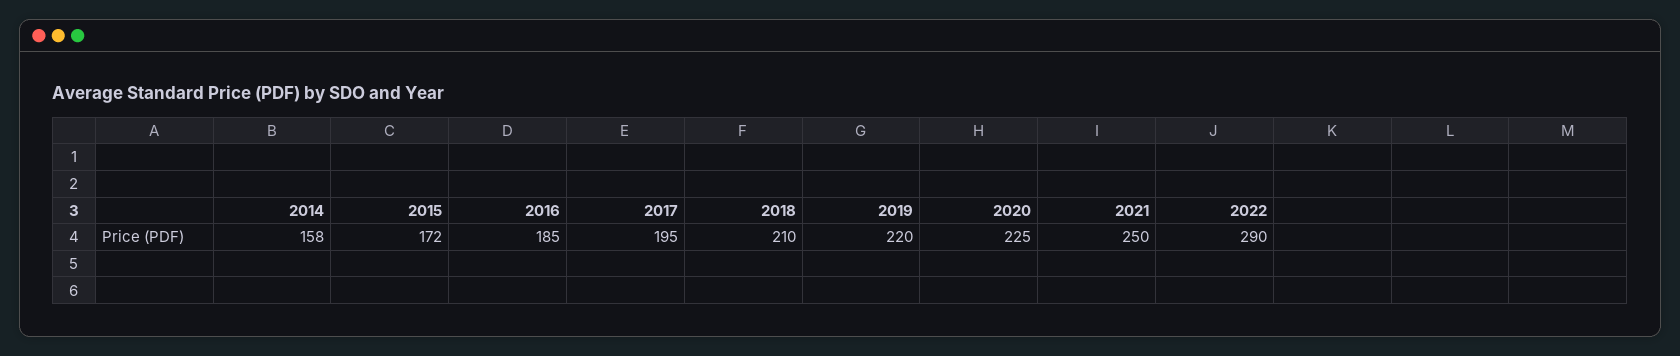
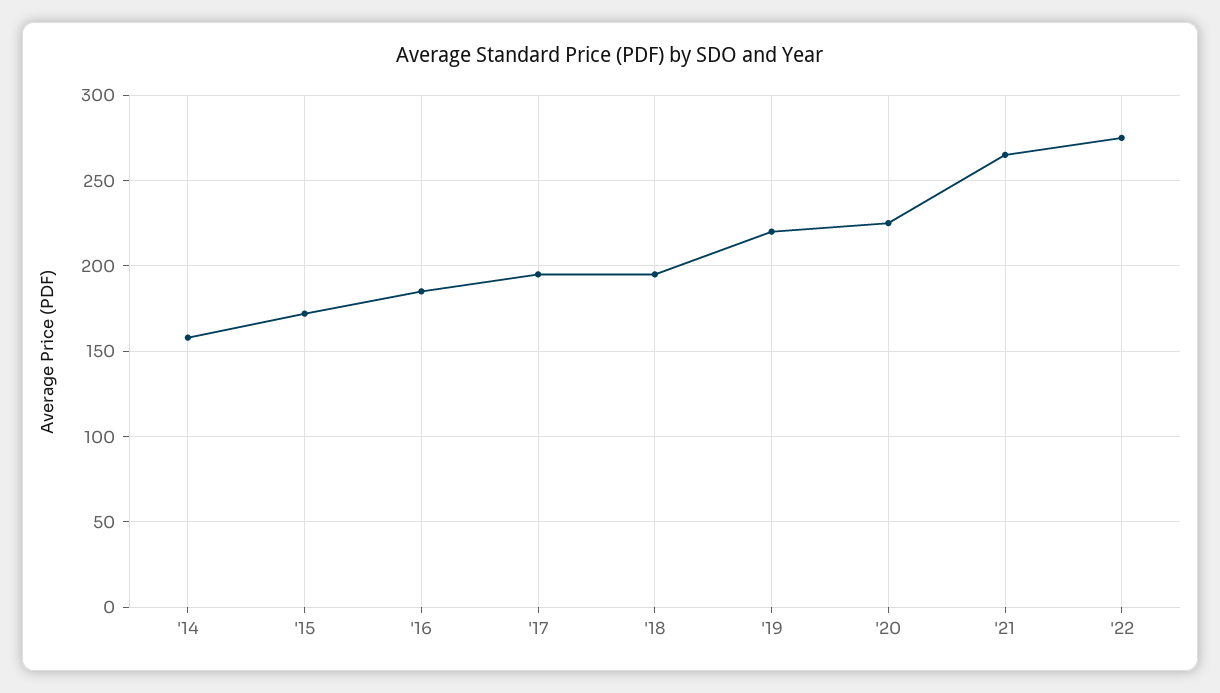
2018: 210 -> 195
2021: 250 -> 265
2022: 290 -> 275

